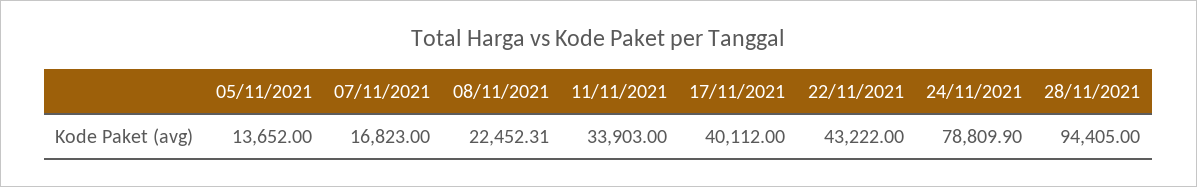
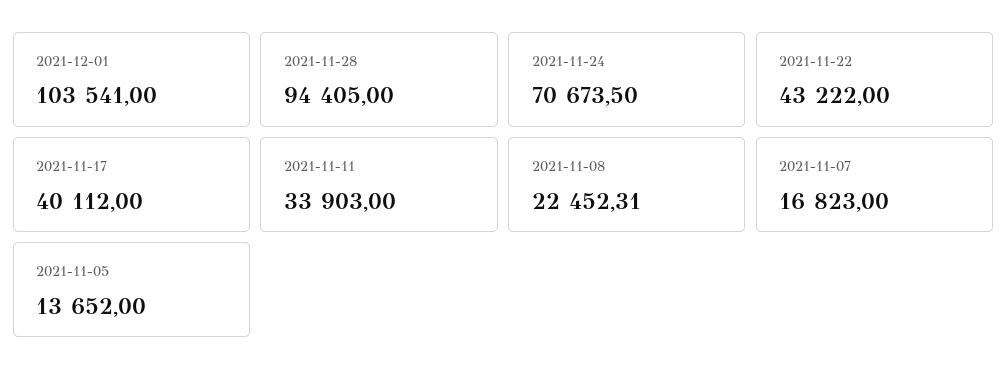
24/11/2021: 78809.9 -> 70673.5
2021-12-01: none -> 103541

